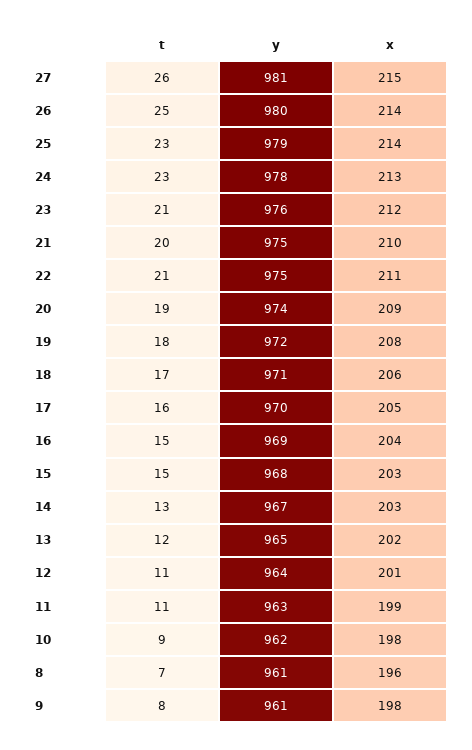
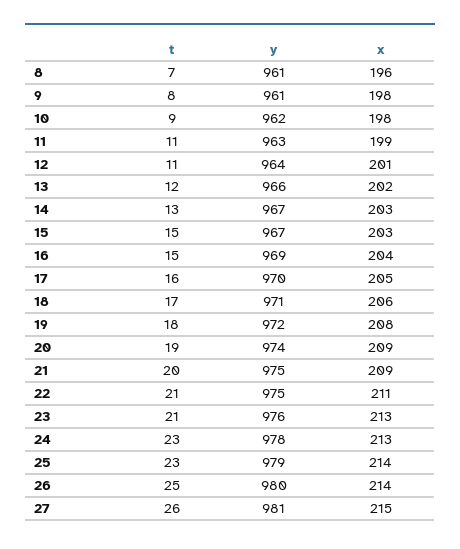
x, 23: 212 -> 213
x, 21: 210 -> 209
y, 15: 968 -> 967
y, 13: 965 -> 966

